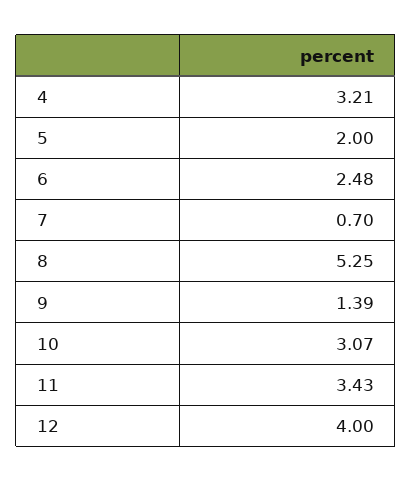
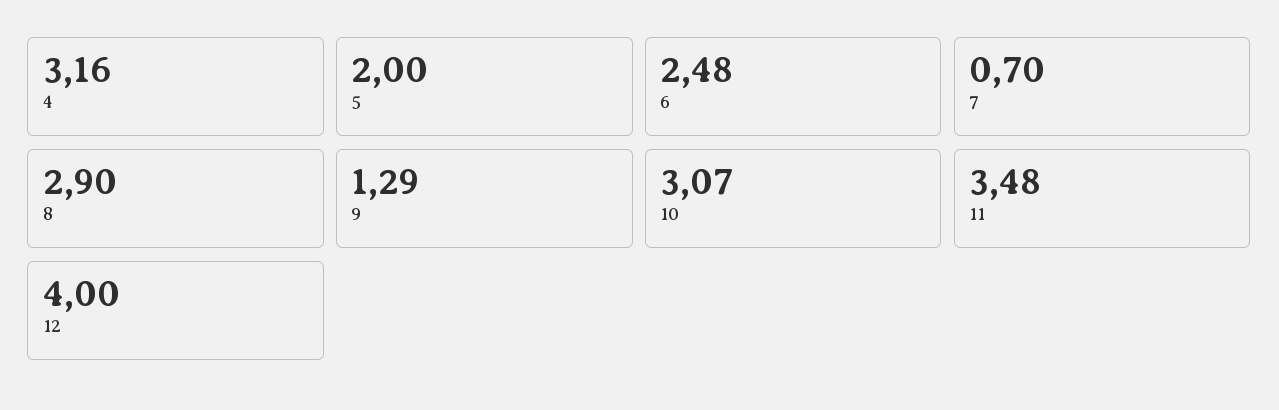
4: 3.21 -> 3.16
8: 5.25 -> 2.9
9: 1.39 -> 1.29
11: 3.43 -> 3.48

